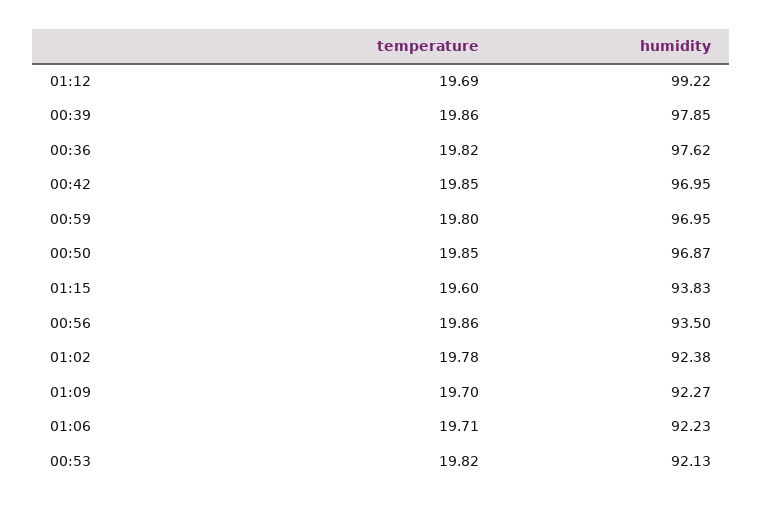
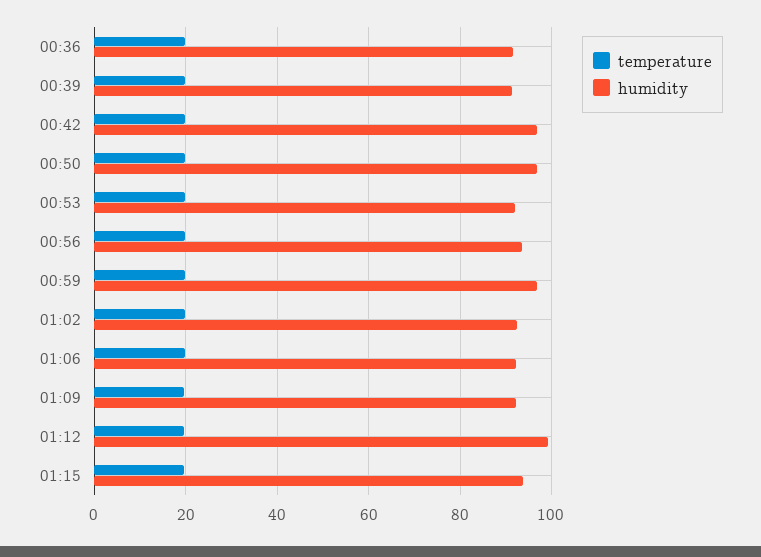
humidity, 00:39: 97.85 -> 92
humidity, 00:36: 97.62 -> 92

